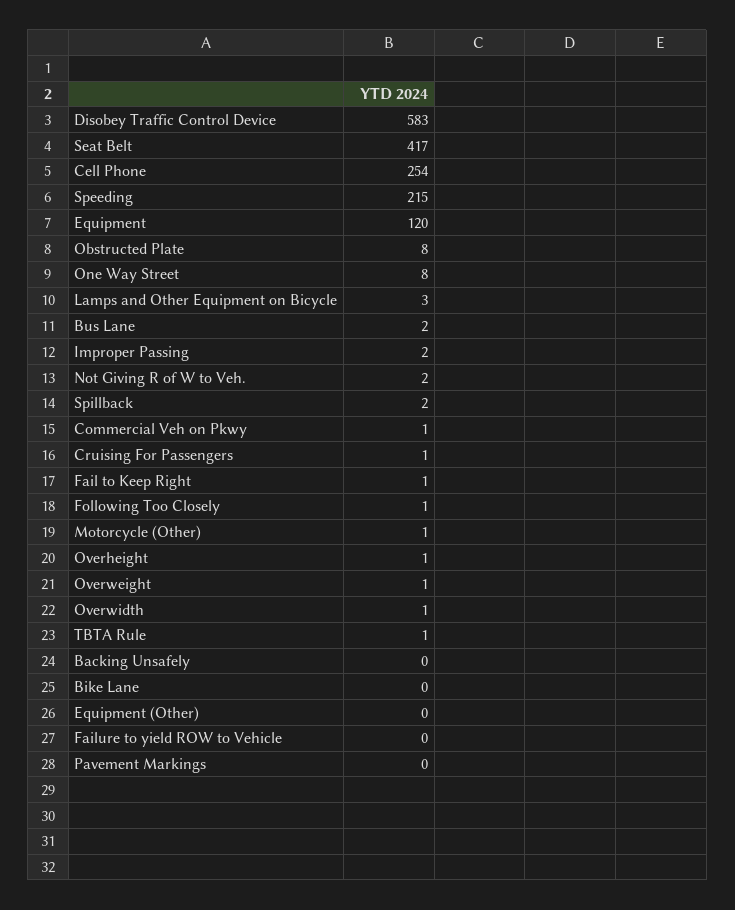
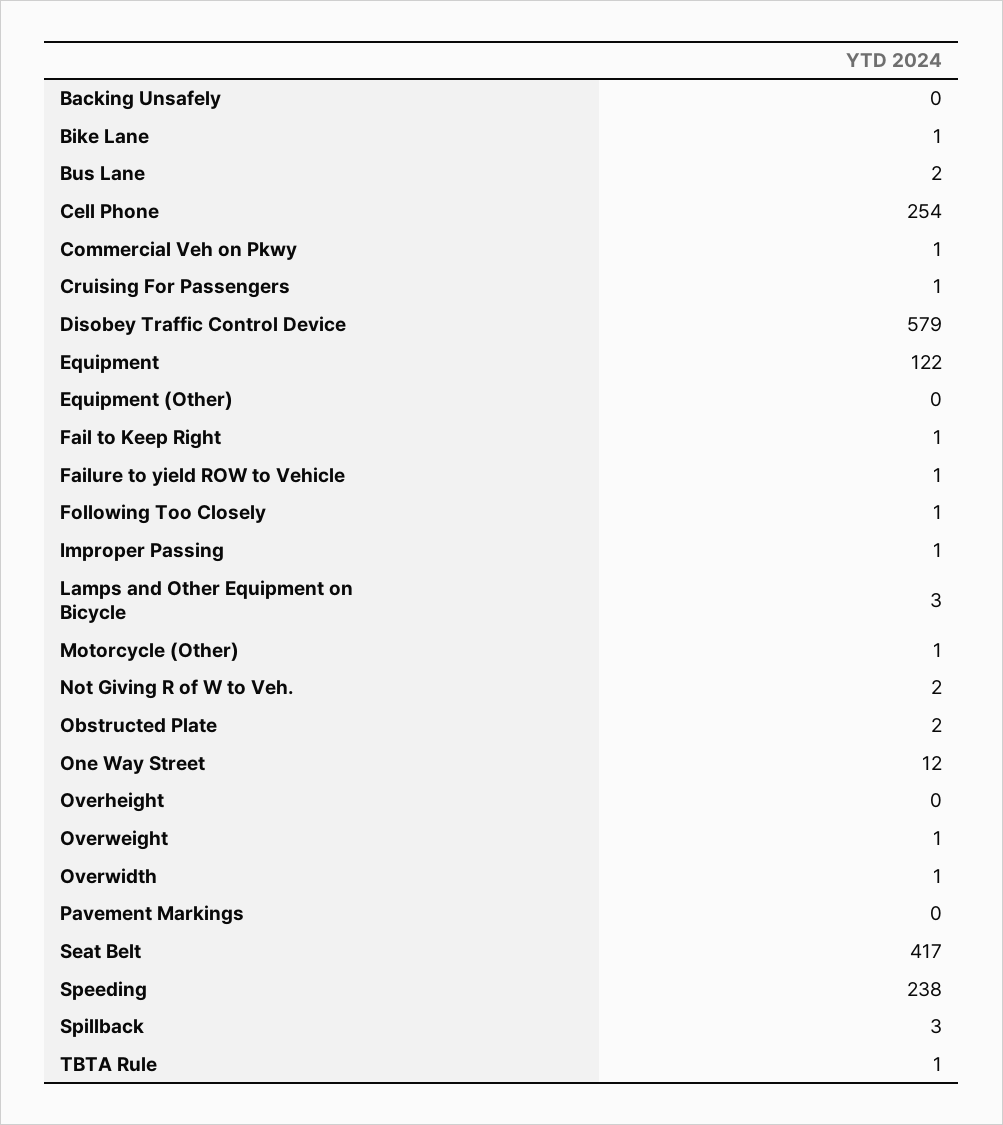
Disobey Traffic Control Device: 583 -> 579
Speeding: 215 -> 238
Equipment: 120 -> 122
Obstructed Plate: 8 -> 2
One Way Street: 8 -> 12
Improper Passing: 2 -> 1
Spillback: 2 -> 3
Overheight: 1 -> 0
Bike Lane: 0 -> 1
Failure to yield ROW to Vehicle: 0 -> 1

